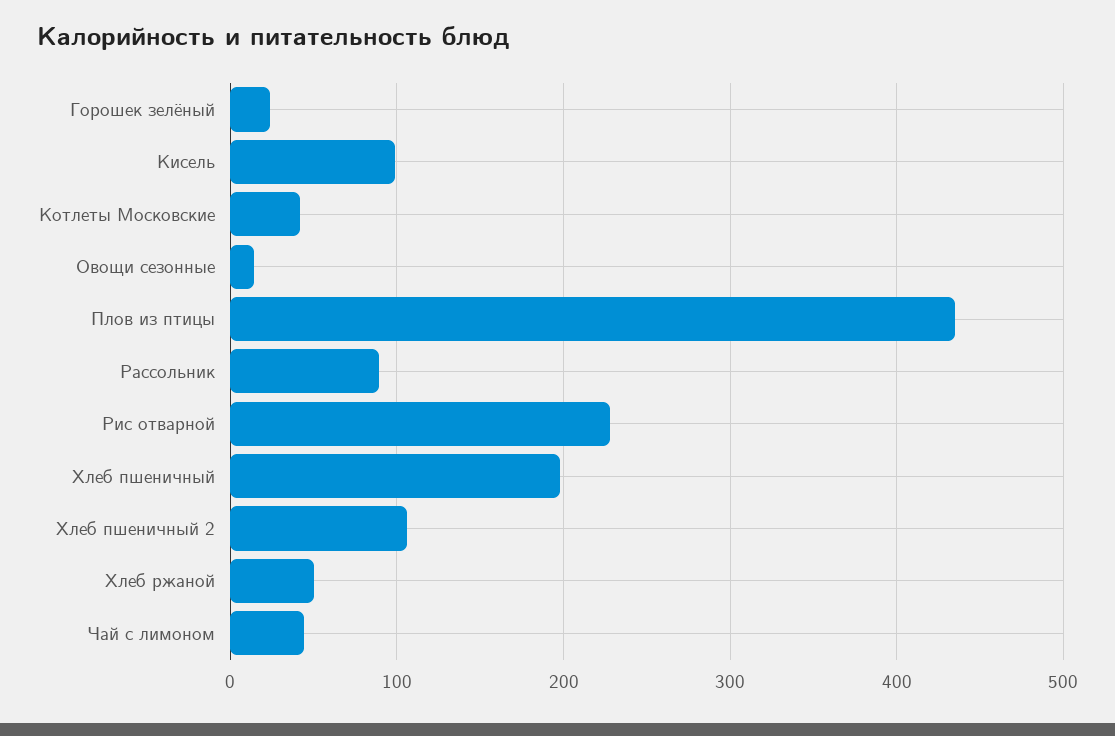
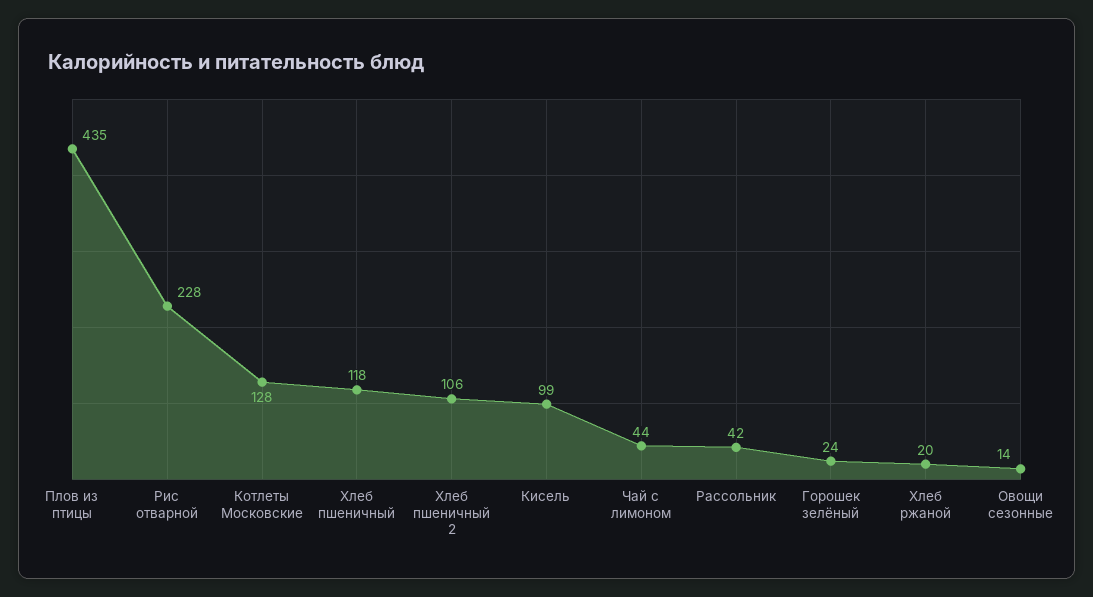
Котлеты Московские: 40 -> 128
Рассольник: 90 -> 42
Хлеб пшеничный: 200 -> 118
Хлеб ржаной: 50 -> 20

